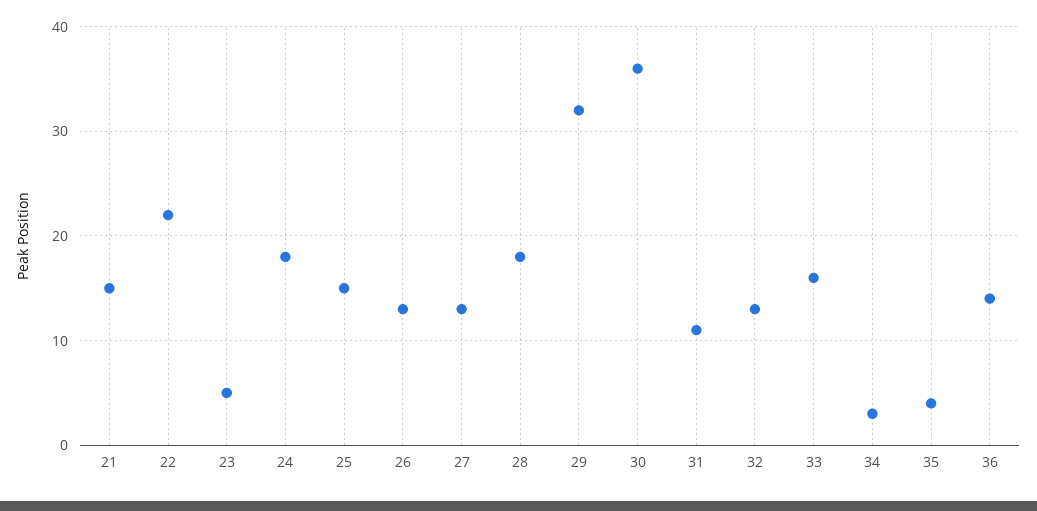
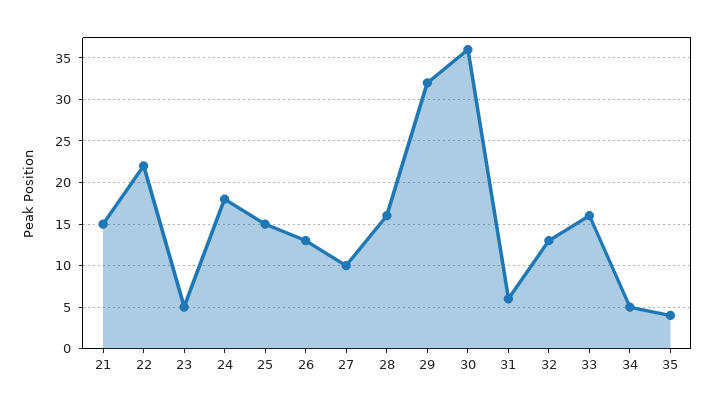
27: 13 -> 10
28: 18 -> 16
31: 11 -> 6
34: 3 -> 5
36: 14 -> none

